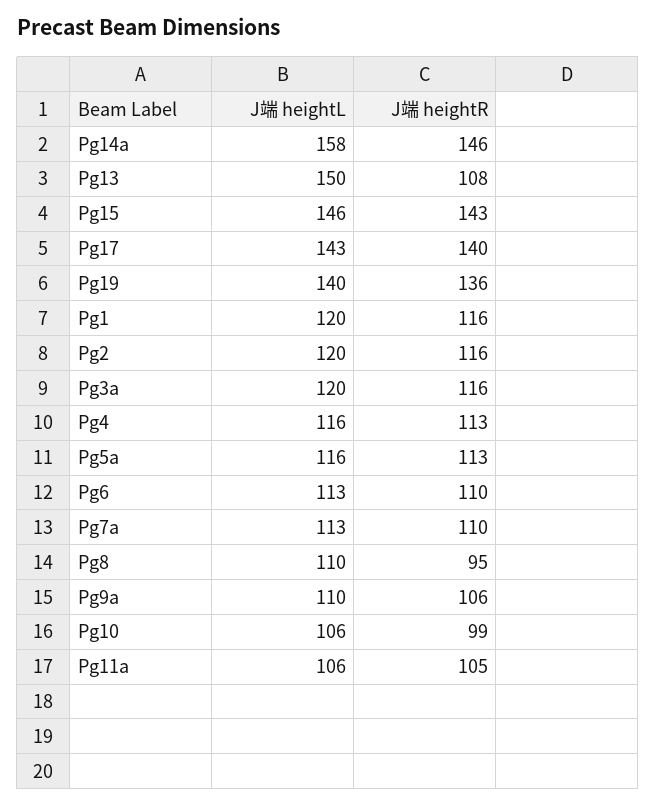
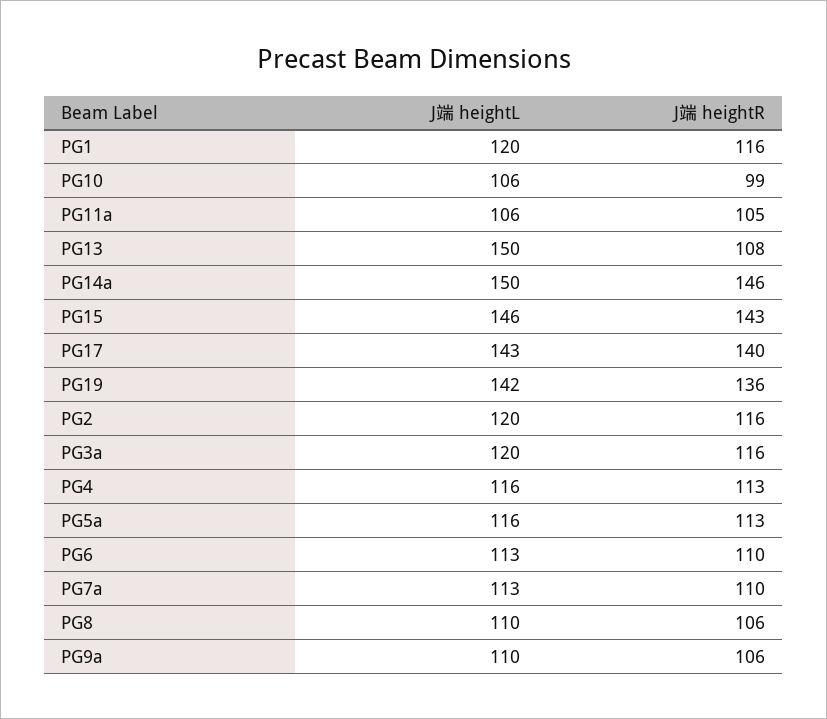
J端 heightL, Pg14a: 158 -> 150
J端 heightL, Pg19: 140 -> 142
J端 heightR, Pg8: 95 -> 106

